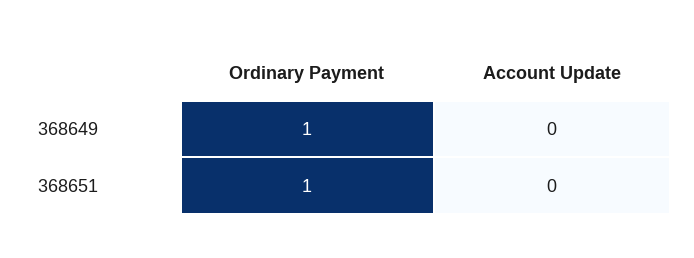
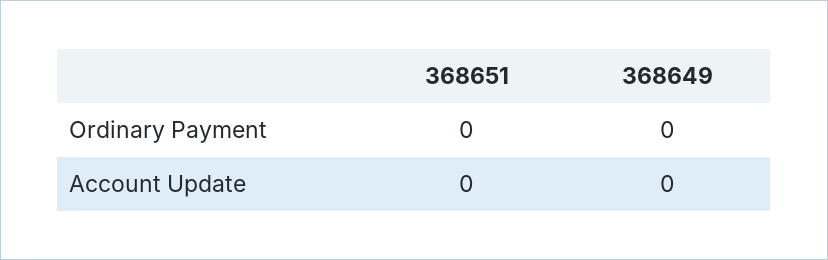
Ordinary Payment, 368649: 1 -> 0
Ordinary Payment, 368651: 1 -> 0

